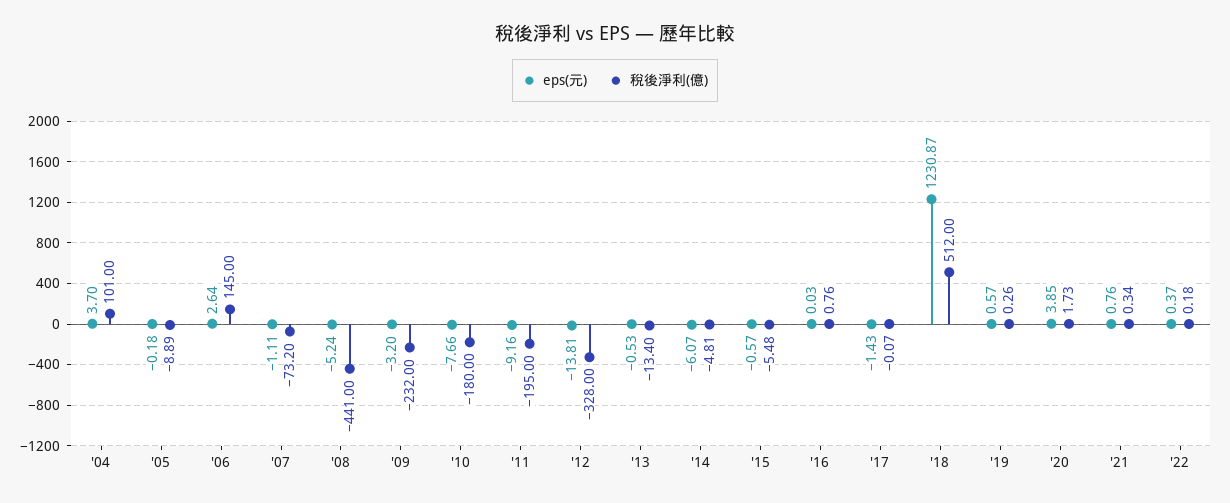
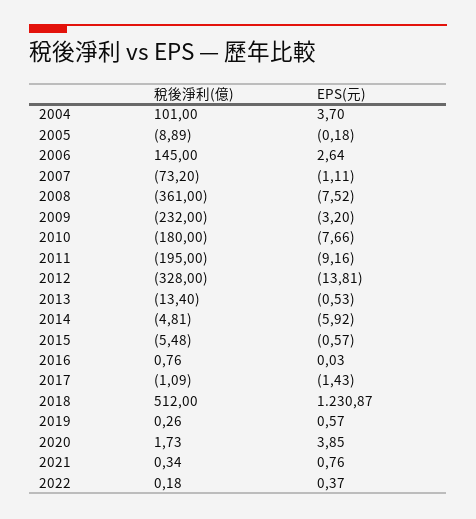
eps(元), '08: -5.24 -> -7.52
稅後淨利(億), '08: -441 -> -361
eps(元), '14: -6.07 -> -5.92
稅後淨利(億), '17: -0.07 -> -1.09

